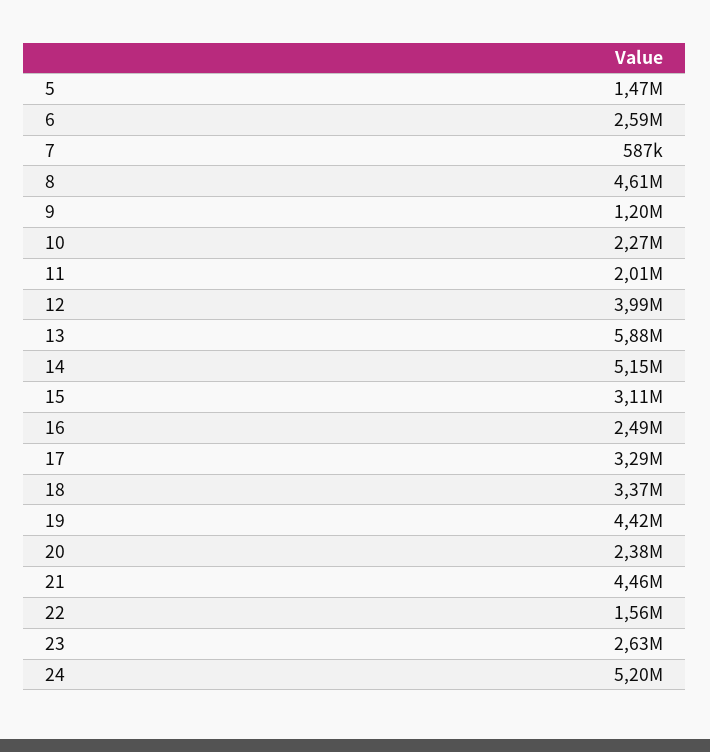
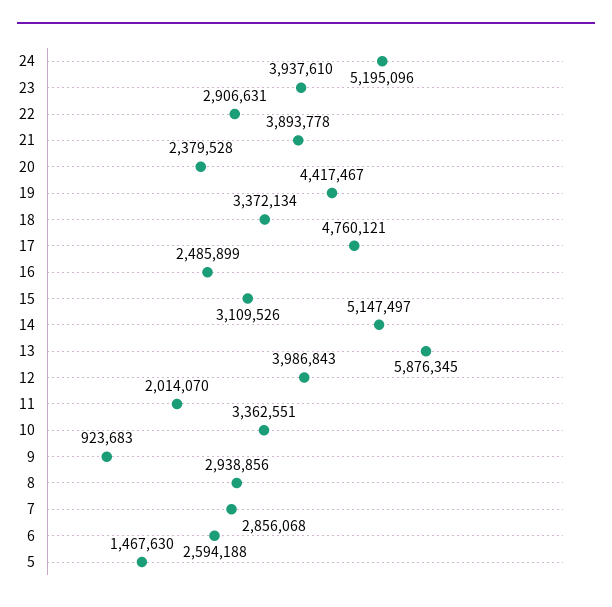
7: 587000 -> 2856068
8: 4610000 -> 2938856
9: 1200000 -> 923683
10: 2270000 -> 3362551
17: 3290000 -> 4760121
21: 4460000 -> 3893778
22: 1560000 -> 2906631
23: 2630000 -> 3937610

